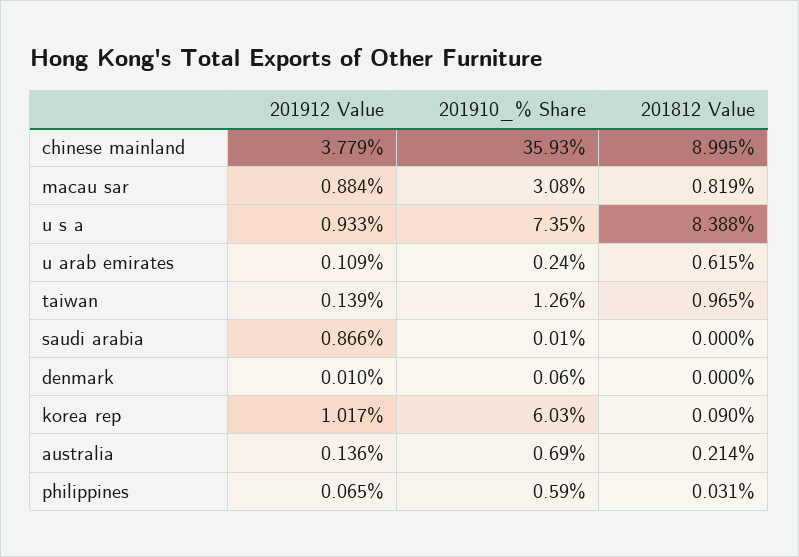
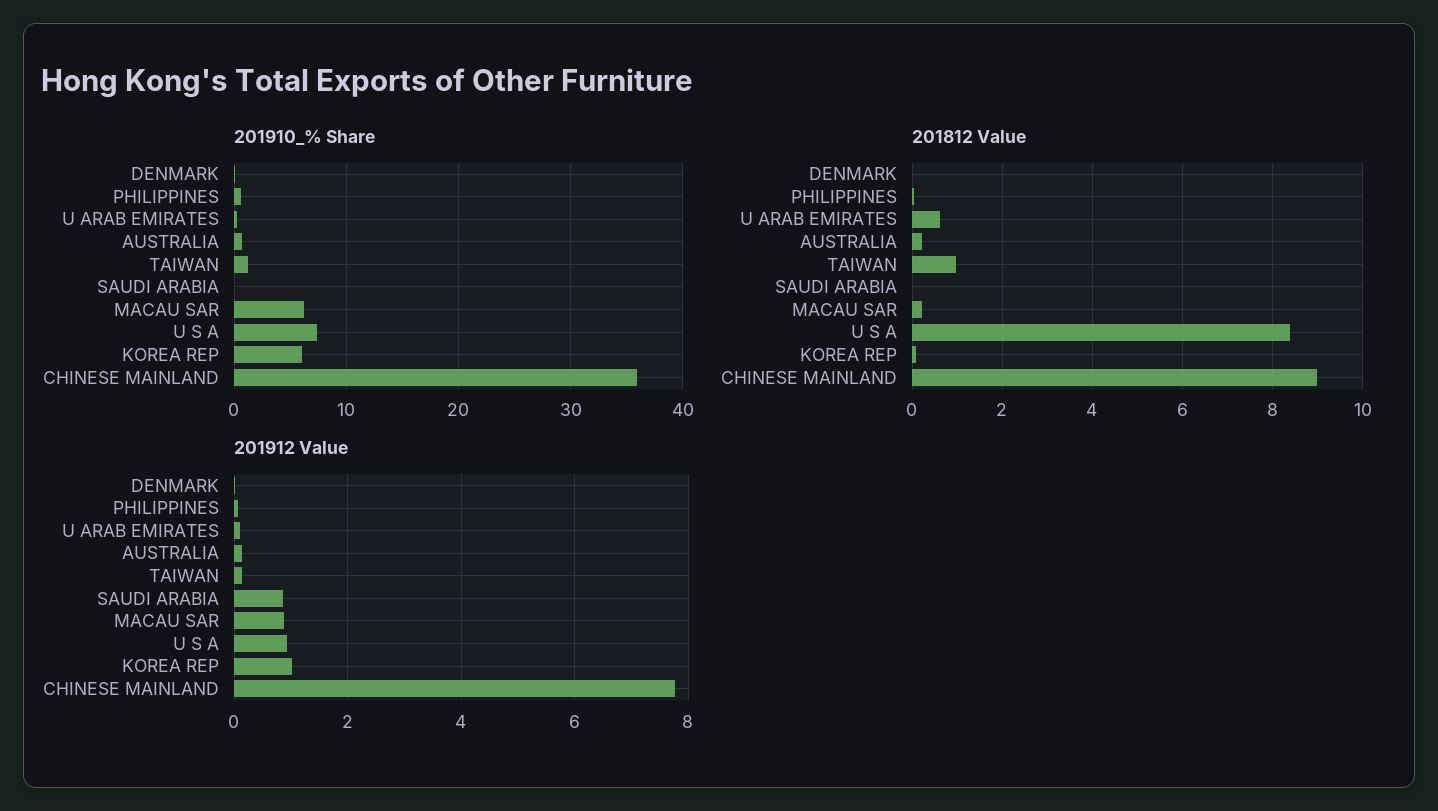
201912 Value, chinese mainland: 3.779 -> 7.8
201910_% Share, macau sar: 3.08 -> 6
201812 Value, macau sar: 0.819 -> 0.2

